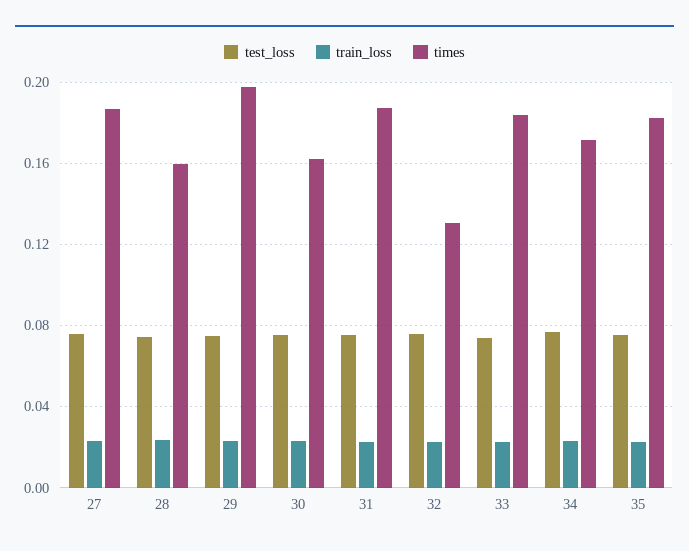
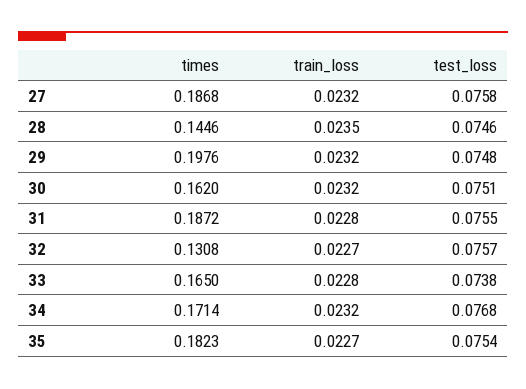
times, 28: 0.16 -> 0.1446
times, 33: 0.185 -> 0.165

